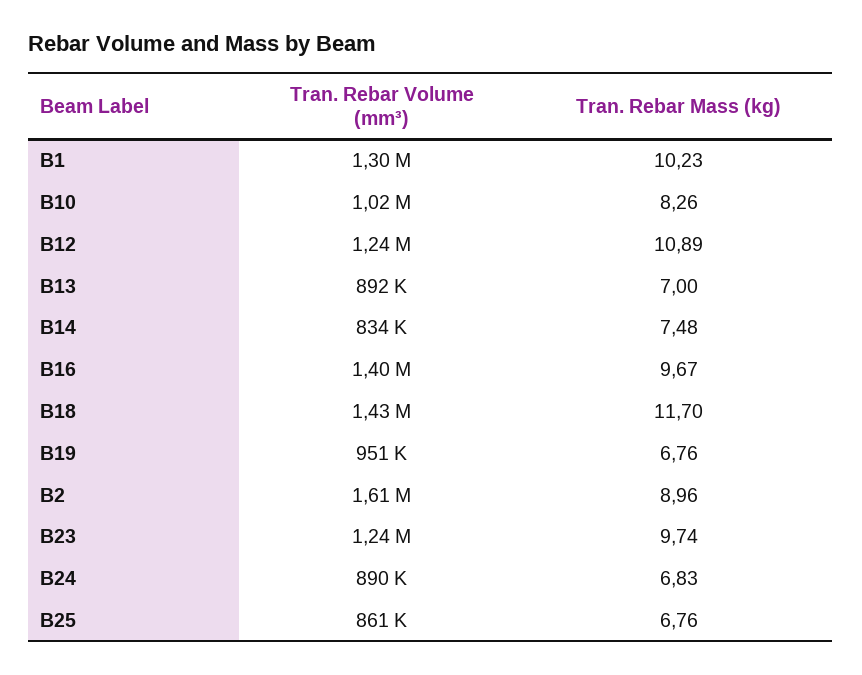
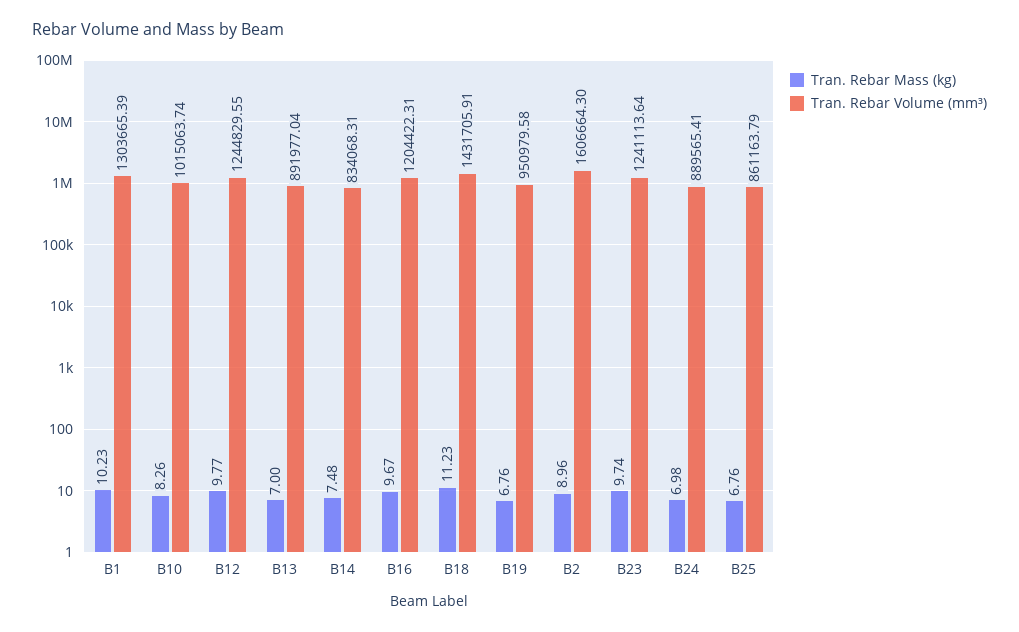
Tran. Rebar Mass (kg), B12: 10.89 -> 9.77
Tran. Rebar Volume (mm³), B16: 1400000 -> 1204422.31
Tran. Rebar Mass (kg), B18: 11.7 -> 11.23
Tran. Rebar Mass (kg), B24: 6.83 -> 6.98

